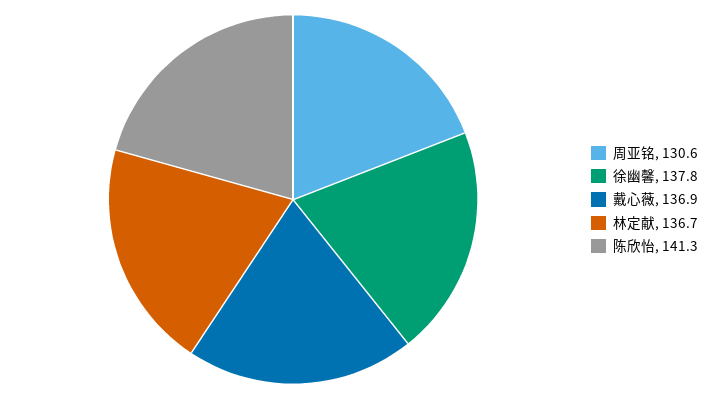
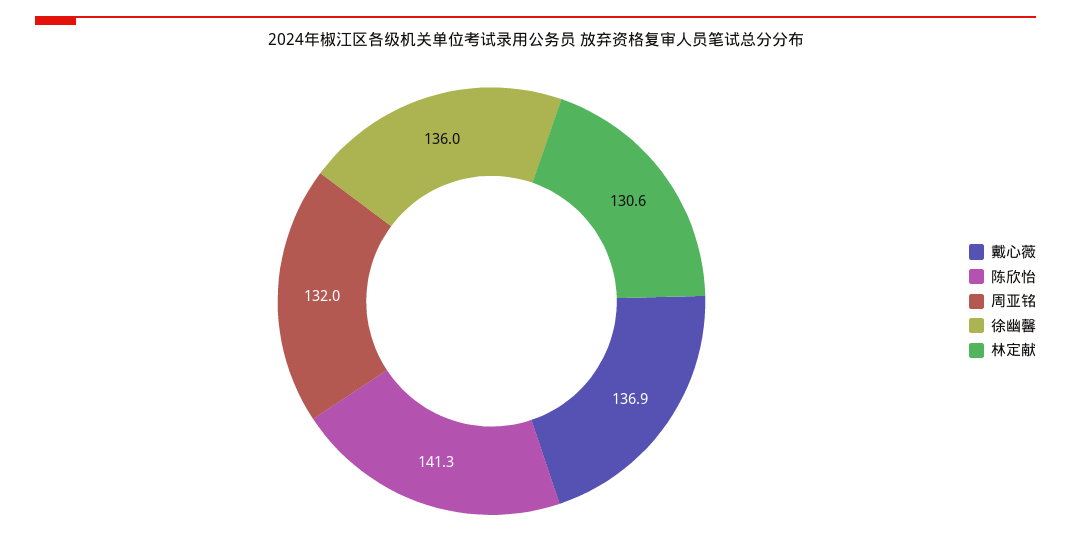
周亚铭: 130.6 -> 132
徐幽馨: 137.8 -> 136
林定献: 136.7 -> 130.6

